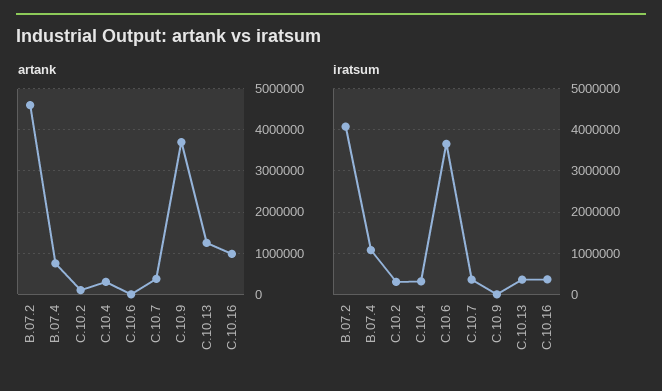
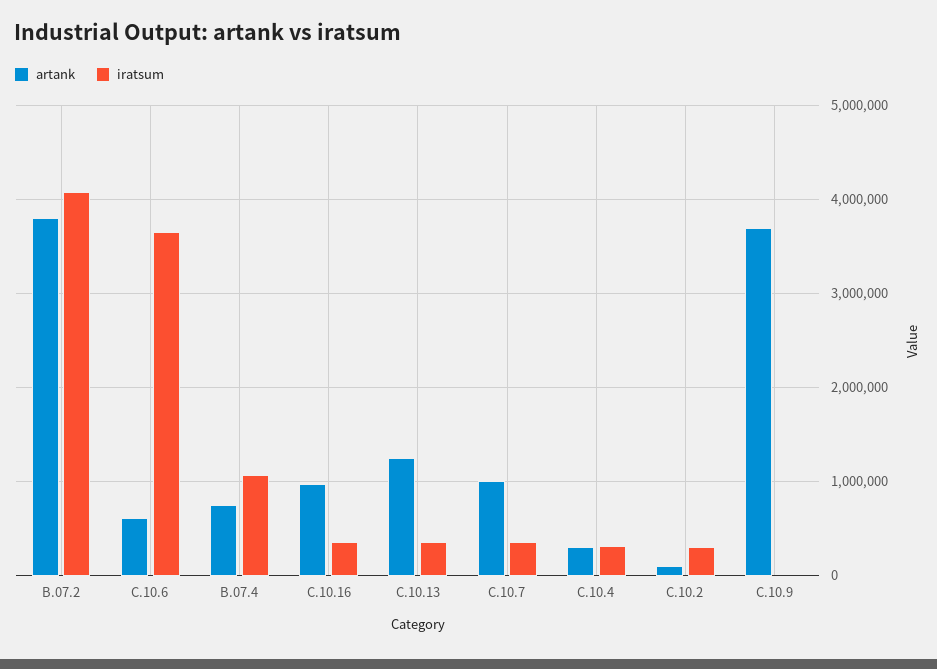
artank, B.07.2: 4600000 -> 3800000
artank, C.10.6: 0 -> 600000
artank, C.10.7: 400000 -> 1000000

